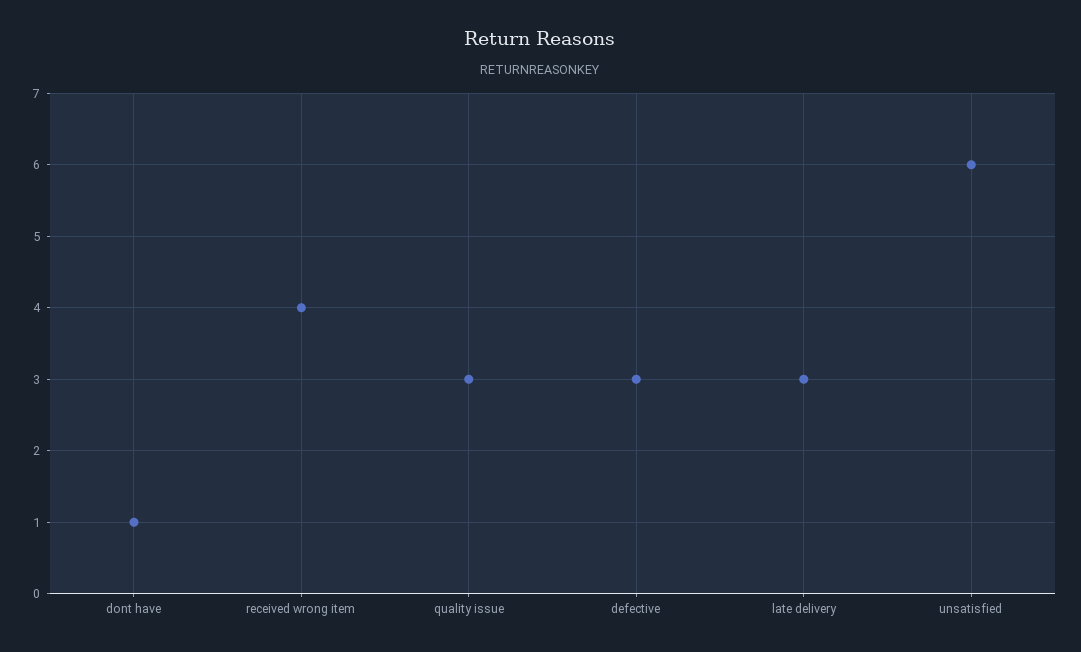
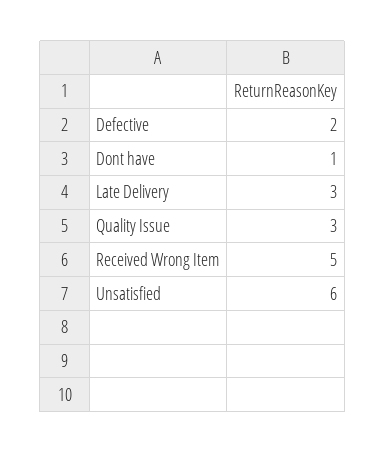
received wrong item: 4 -> 5
defective: 3 -> 2

